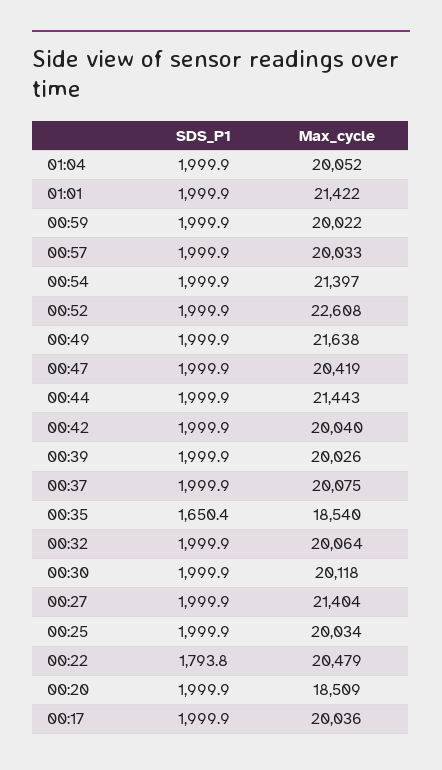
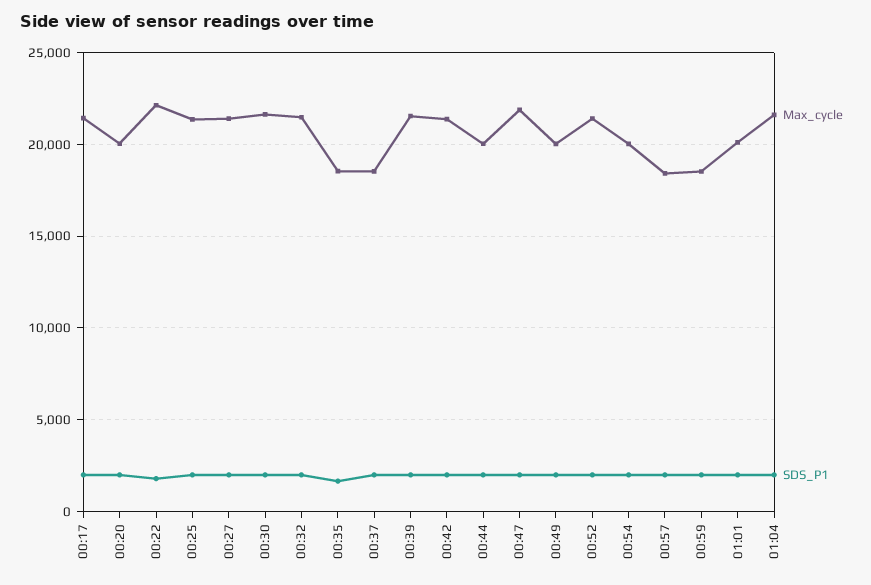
Max_cycle, 01:04: 20052 -> 21500
Max_cycle, 01:01: 21422 -> 20000
Max_cycle, 00:59: 20022 -> 18500
Max_cycle, 00:57: 20033 -> 18500
Max_cycle, 00:54: 21397 -> 20000
Max_cycle, 00:52: 22608 -> 21500
Max_cycle, 00:49: 21638 -> 20000
Max_cycle, 00:47: 20419 -> 22000
Max_cycle, 00:44: 21443 -> 20000
Max_cycle, 00:42: 20040 -> 21500
Max_cycle, 00:39: 20026 -> 21500
Max_cycle, 00:37: 20075 -> 18500
Max_cycle, 00:32: 20064 -> 21500
Max_cycle, 00:30: 20118 -> 21500
Max_cycle, 00:25: 20034 -> 21500
Max_cycle, 00:22: 20479 -> 22000
Max_cycle, 00:20: 18509 -> 20000
Max_cycle, 00:17: 20036 -> 21500

